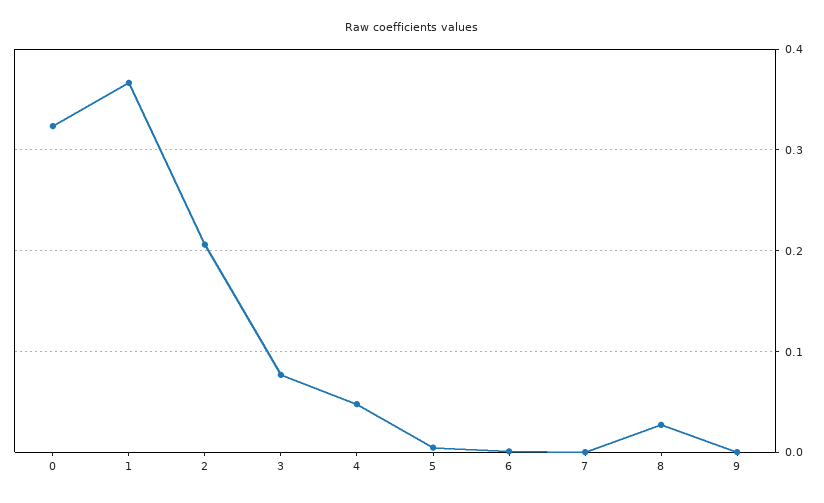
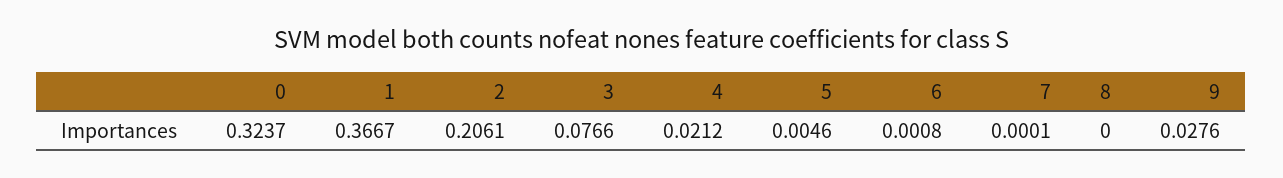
4: 0.05 -> 0.0212
8: 0.03 -> 0
9: 0 -> 0.0276

